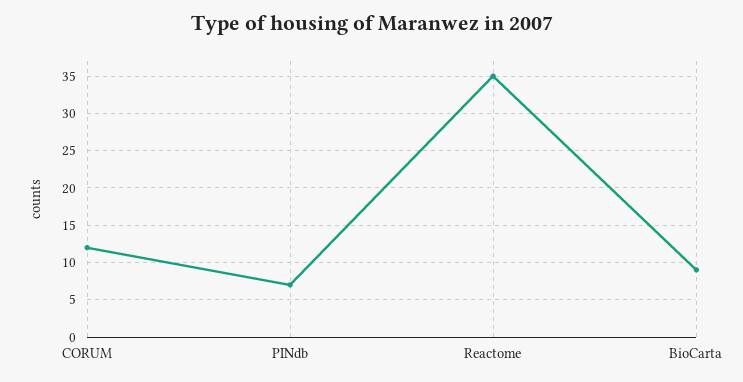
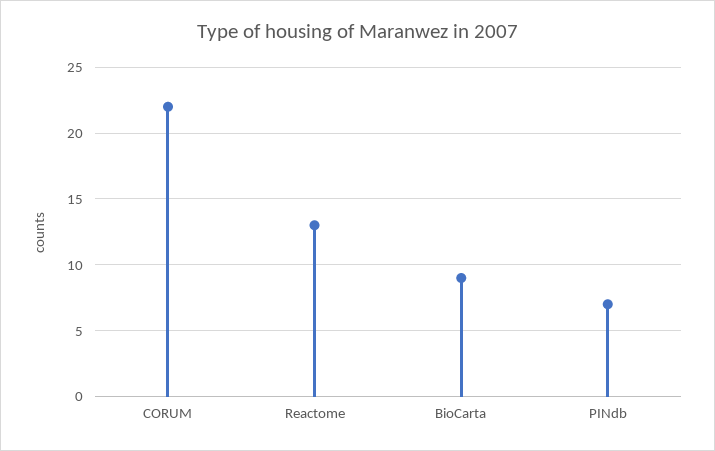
CORUM: 12 -> 22
Reactome: 35 -> 13

